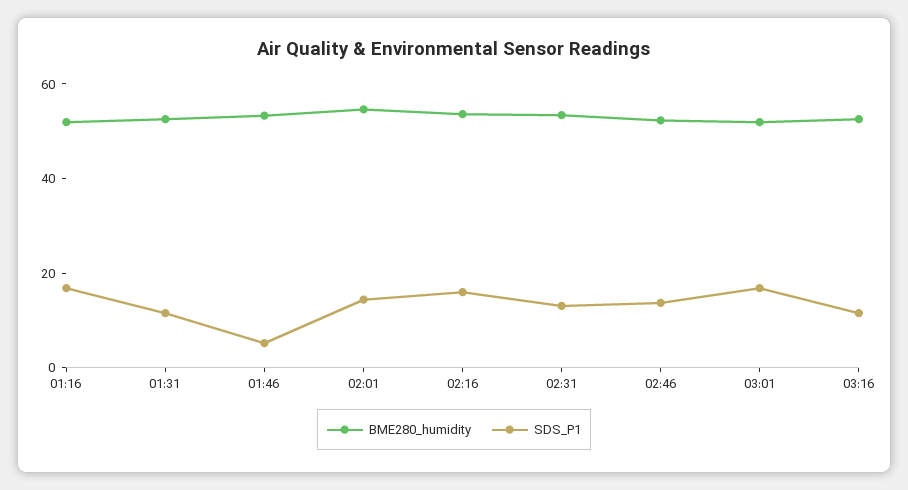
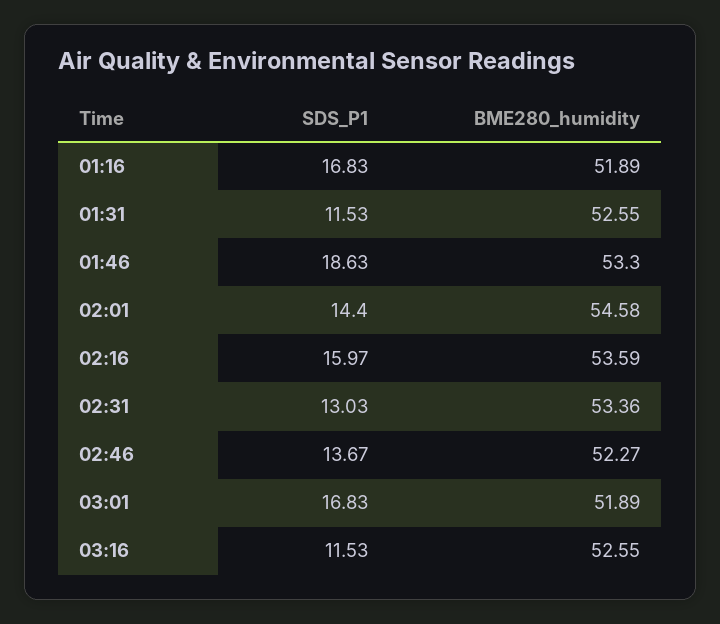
SDS_P1, 01:46: 5 -> 18.63

